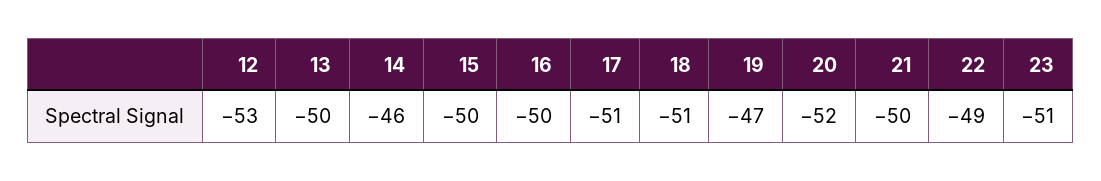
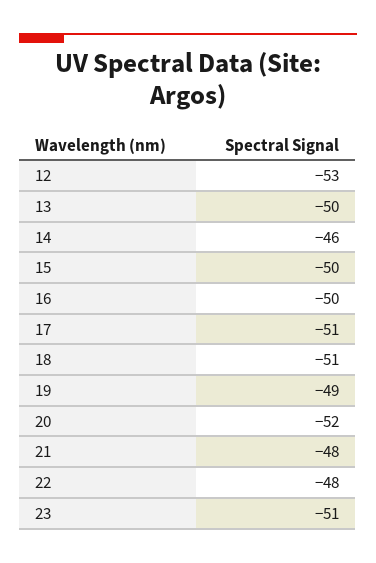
19: -47 -> -49
21: -50 -> -48
22: -49 -> -48

